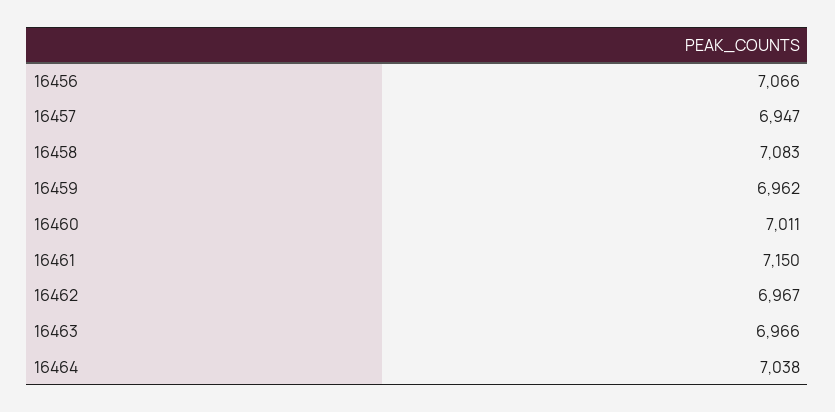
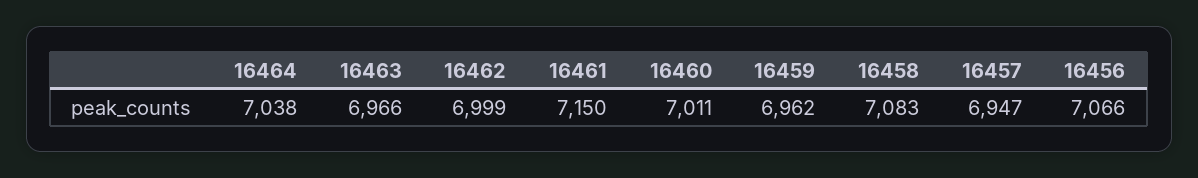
16462: 6967 -> 6999

